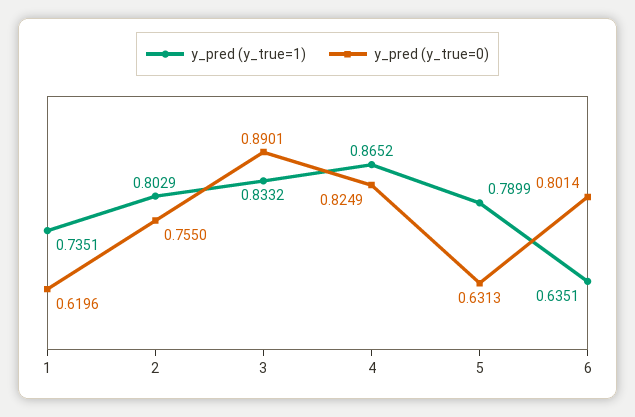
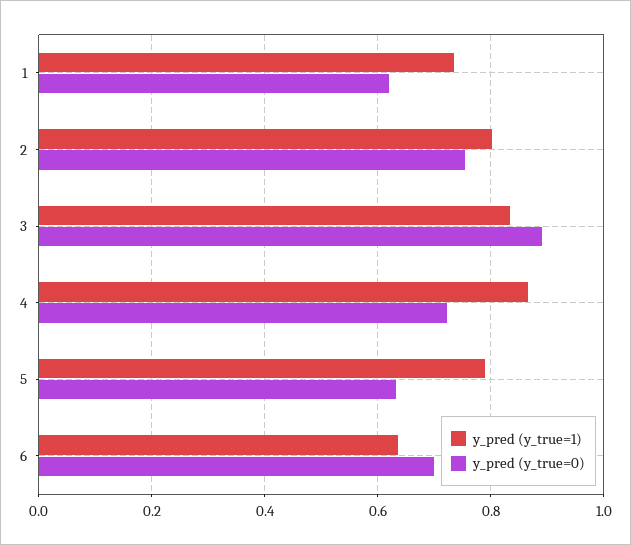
y_pred (y_true=0), 4: 0.8249 -> 0.72
y_pred (y_true=0), 6: 0.8014 -> 0.7

